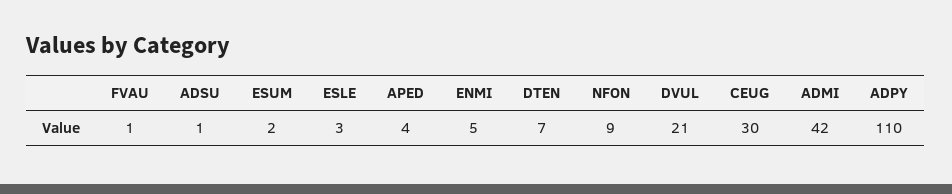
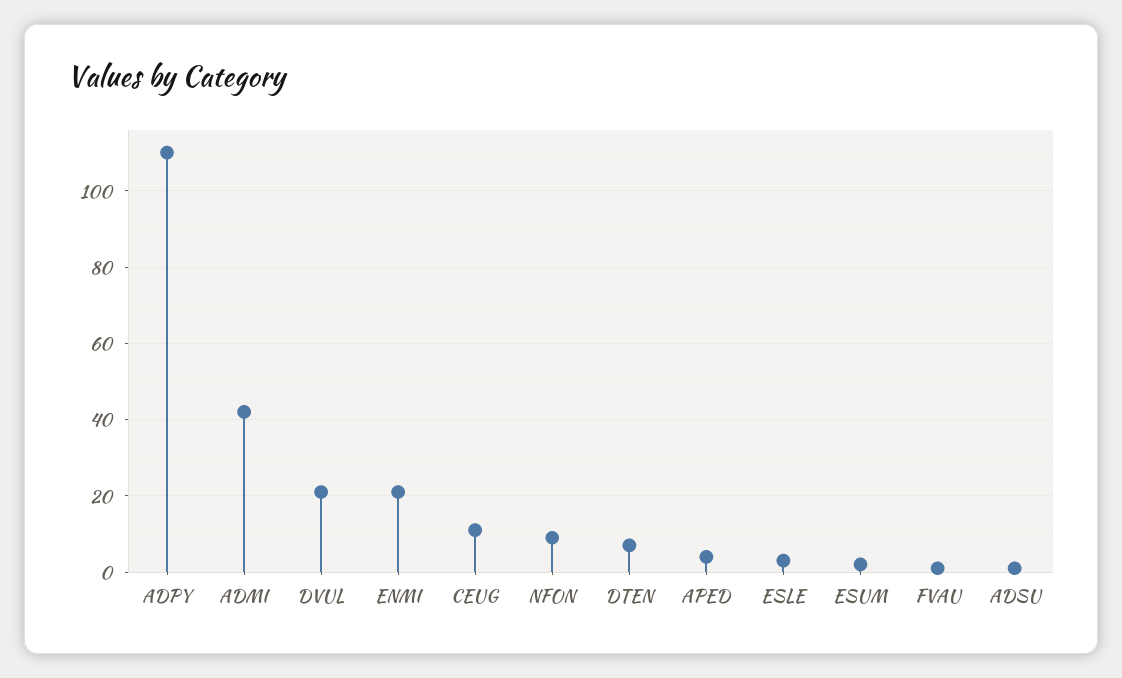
ENMI: 5 -> 20
CEUG: 30 -> 10

